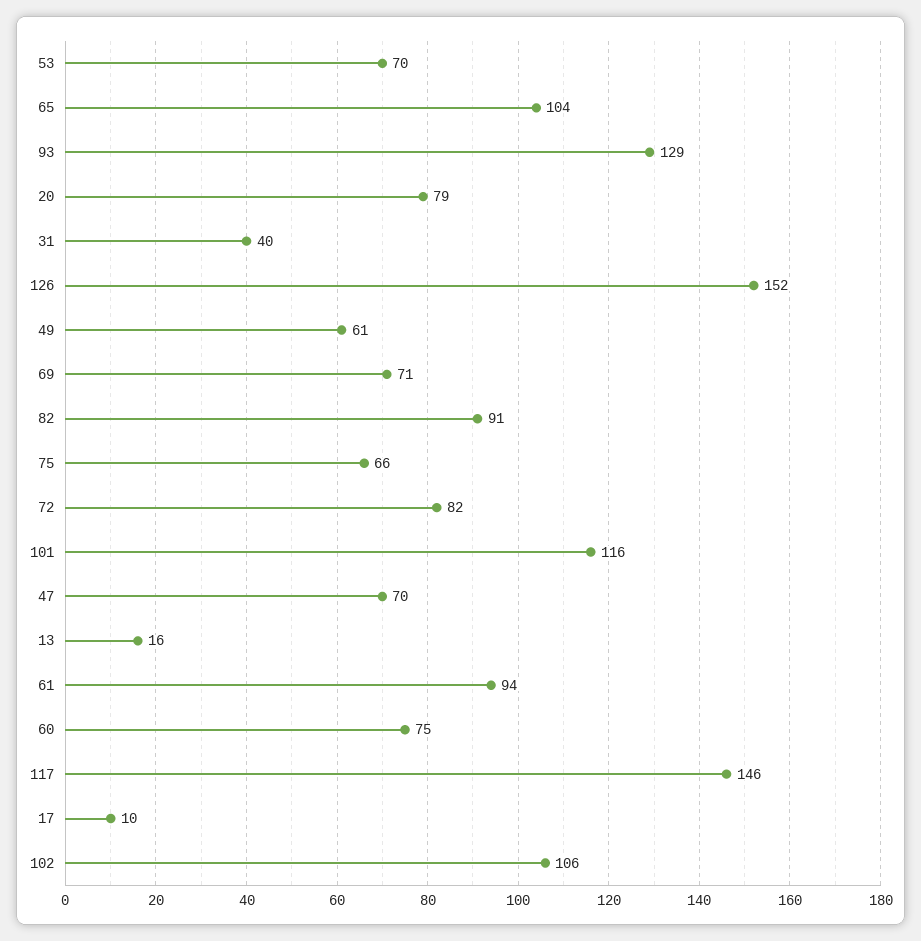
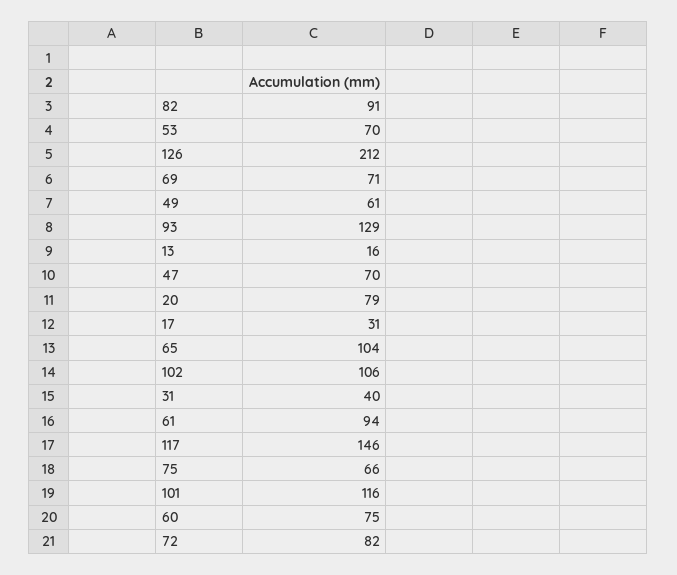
126: 152 -> 212
17: 10 -> 31

